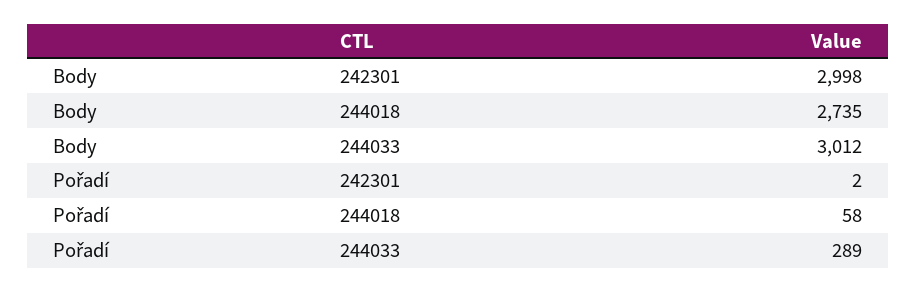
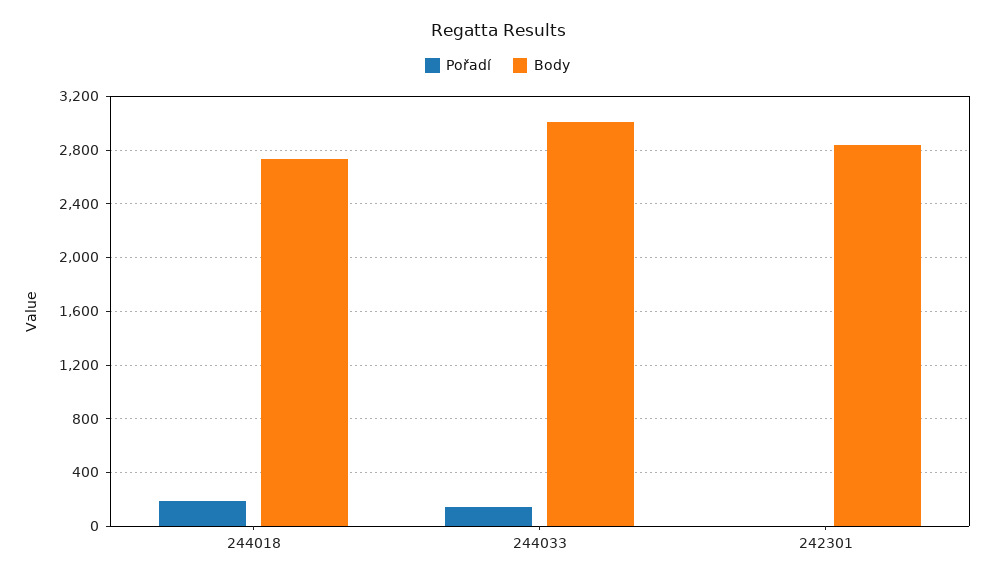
Body, 242301: 2998 -> 2850
Pořadí, 244018: 58 -> 200
Pořadí, 244033: 289 -> 150

